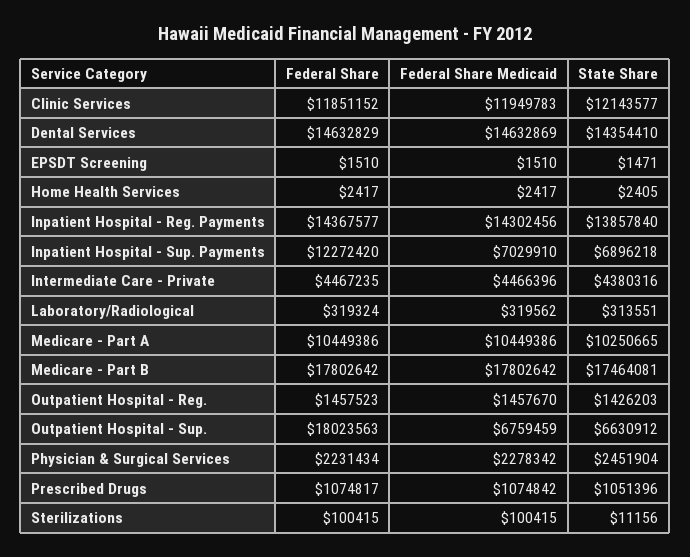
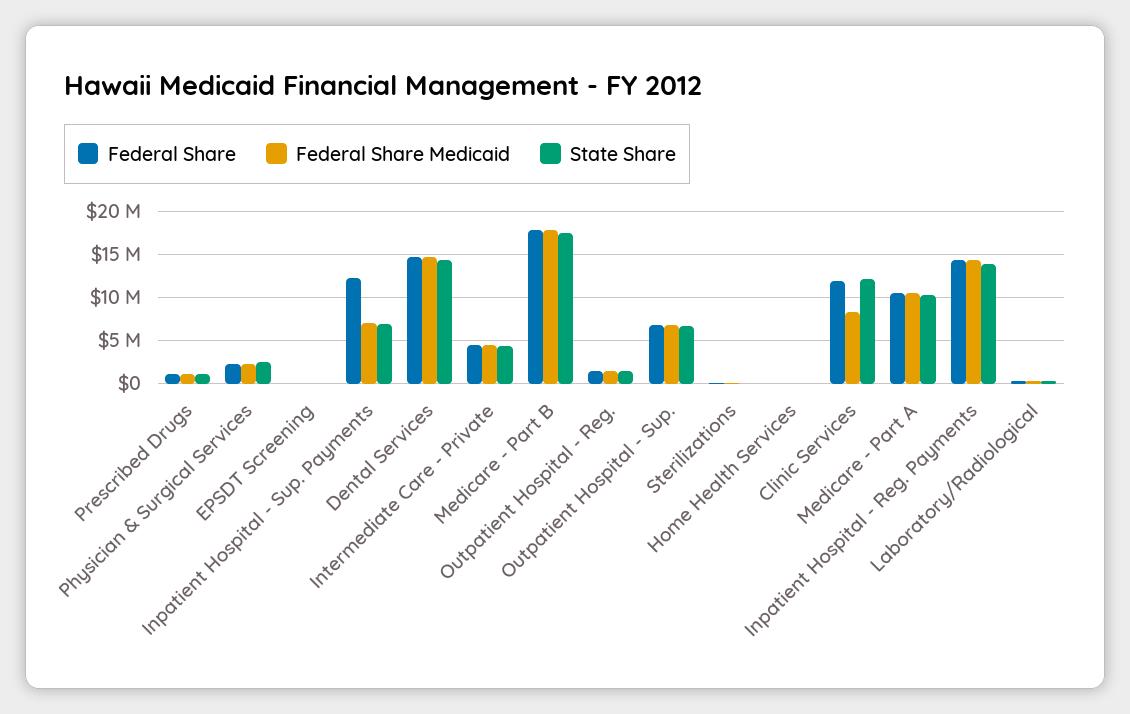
Federal Share Medicaid, Clinic Services: 11949783 -> 8000000
Federal Share, Outpatient Hospital - Sup.: 18023563 -> 7000000

